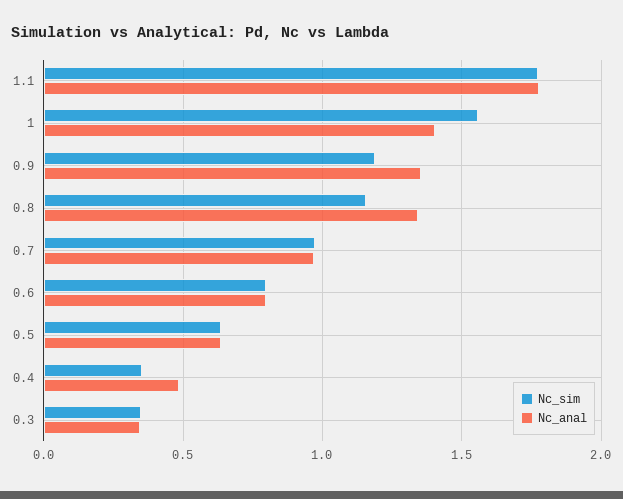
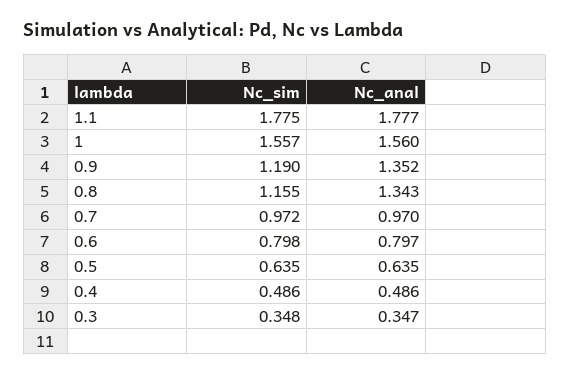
Nc_anal, 1: 1.4 -> 1.56
Nc_sim, 0.4: 0.35 -> 0.486

